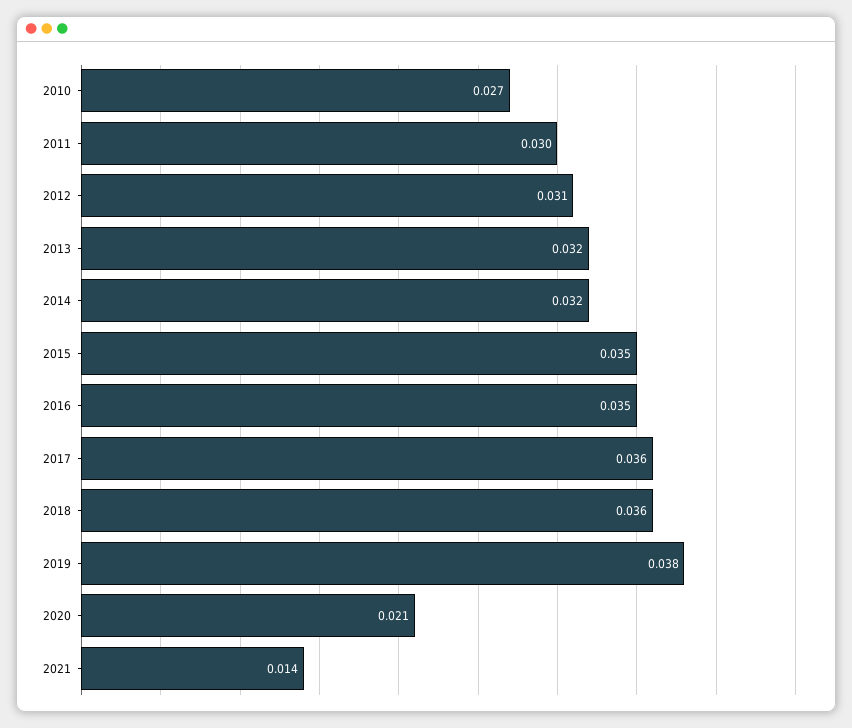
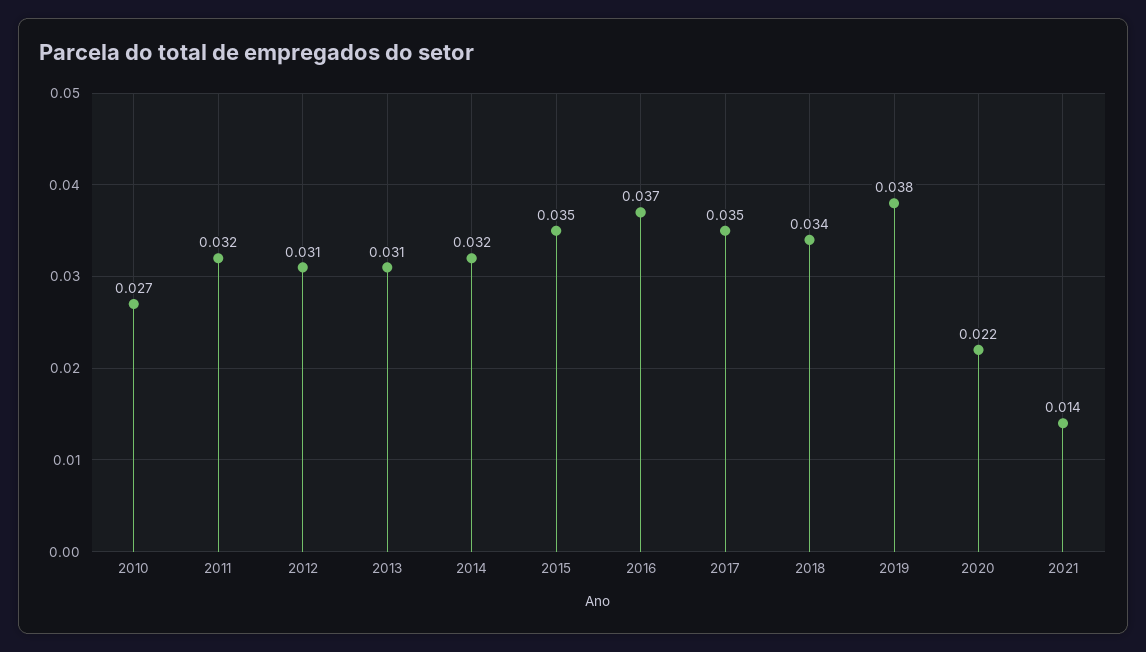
2011: 0.03 -> 0.032
2013: 0.032 -> 0.031
2016: 0.035 -> 0.037
2017: 0.036 -> 0.035
2018: 0.036 -> 0.034
2020: 0.021 -> 0.022

